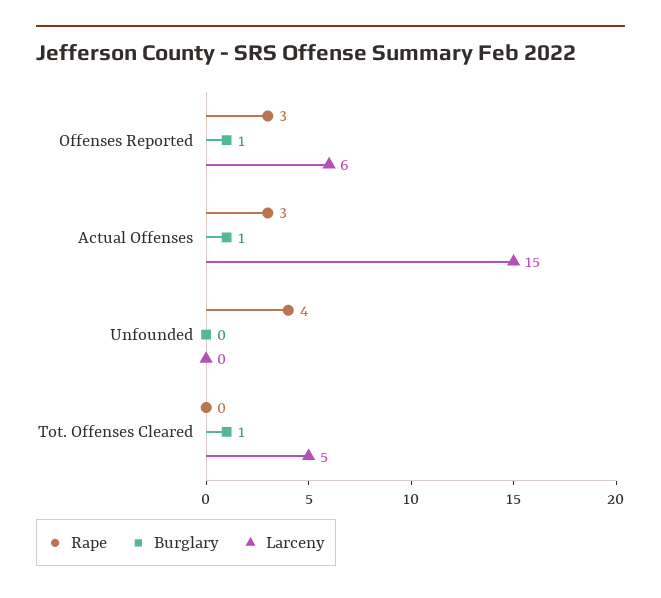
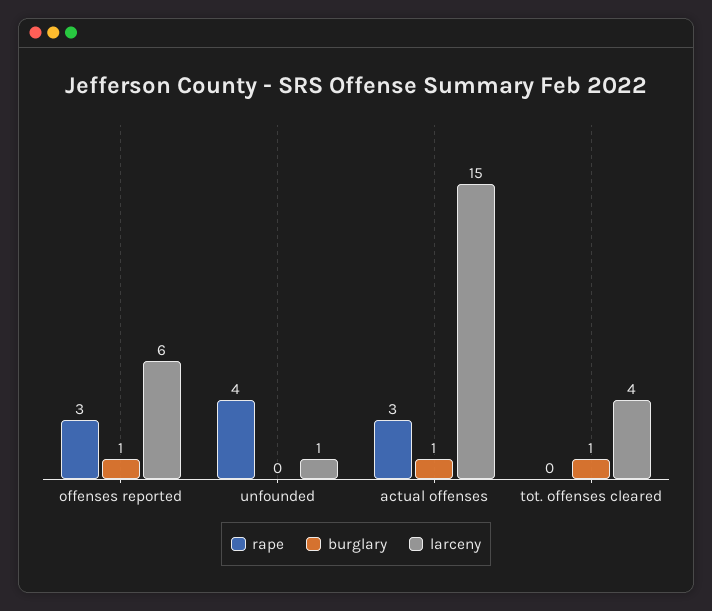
Larceny, Unfounded: 0 -> 1
Larceny, Tot. Offenses Cleared: 5 -> 4

